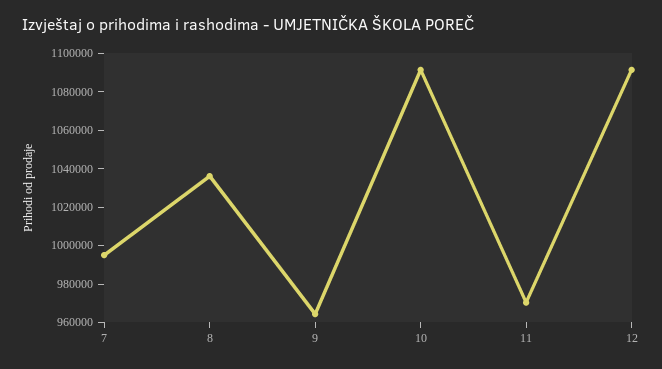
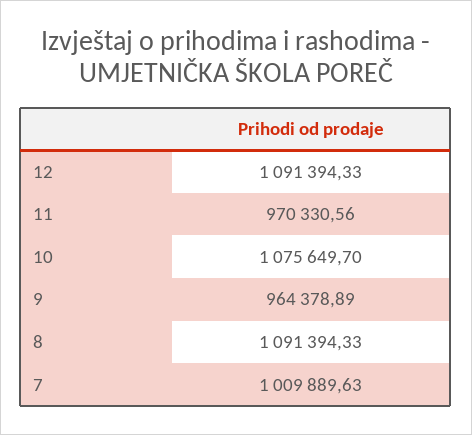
7: 995000 -> 1009889.63
8: 1035000 -> 1091394.33
10: 1090000 -> 1075649.7

